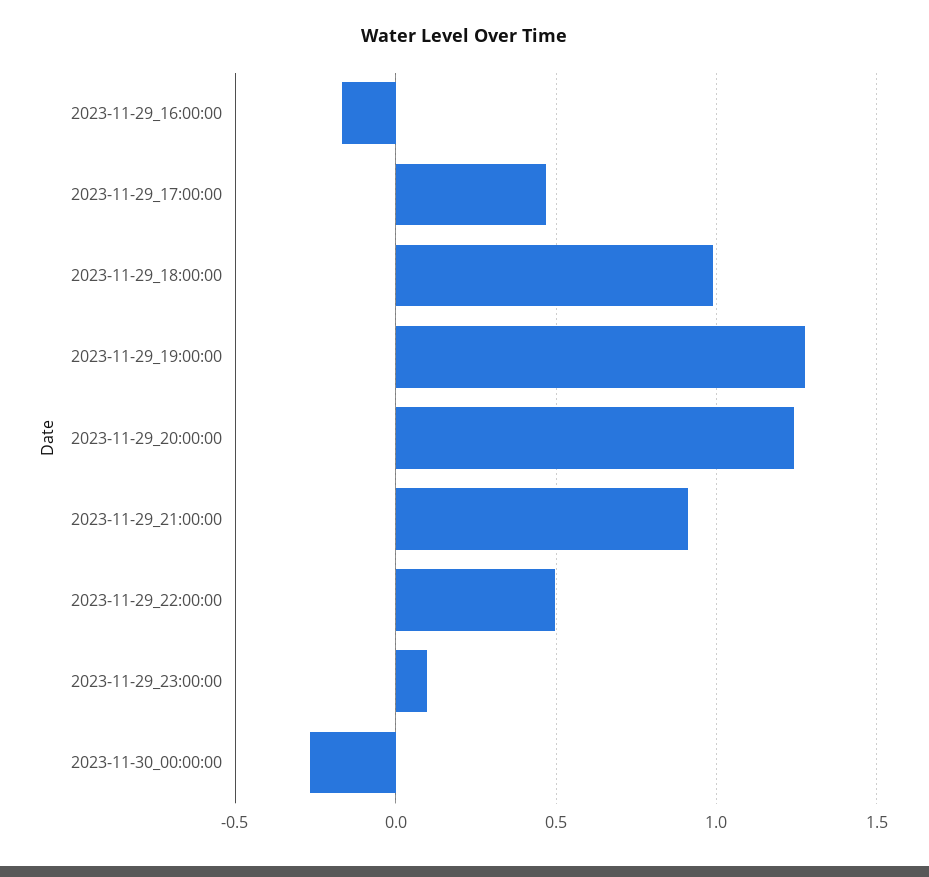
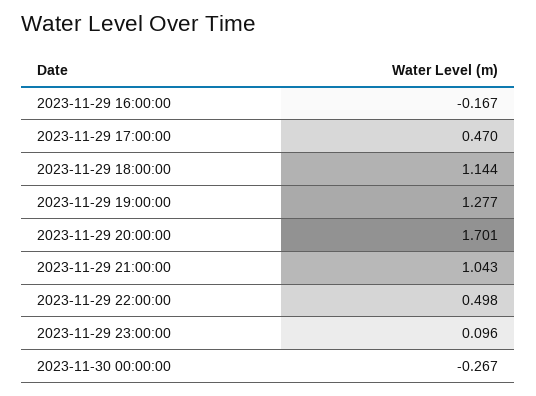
2023-11-29_18:00:00: 1 -> 1.144
2023-11-29_20:00:00: 1.25 -> 1.701
2023-11-29_21:00:00: 0.9 -> 1.043

